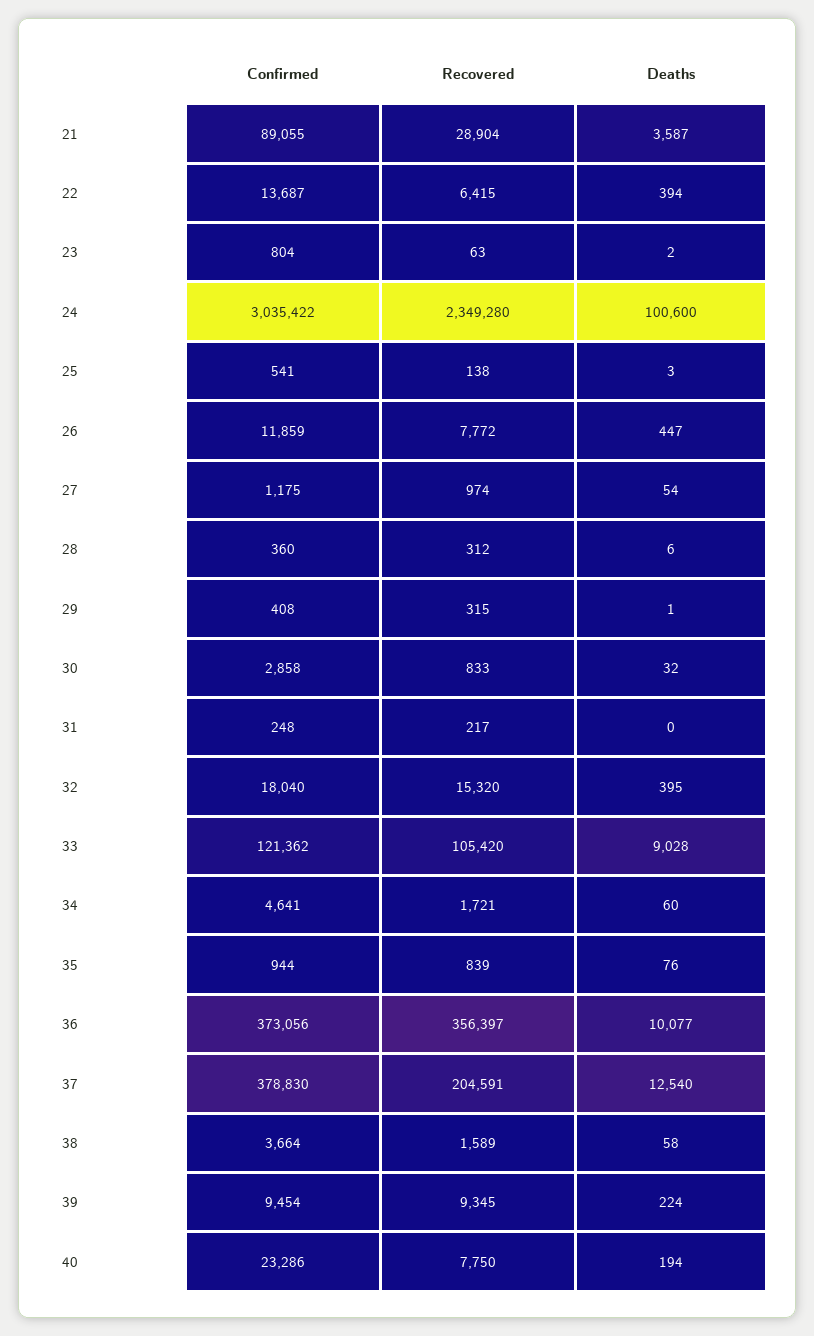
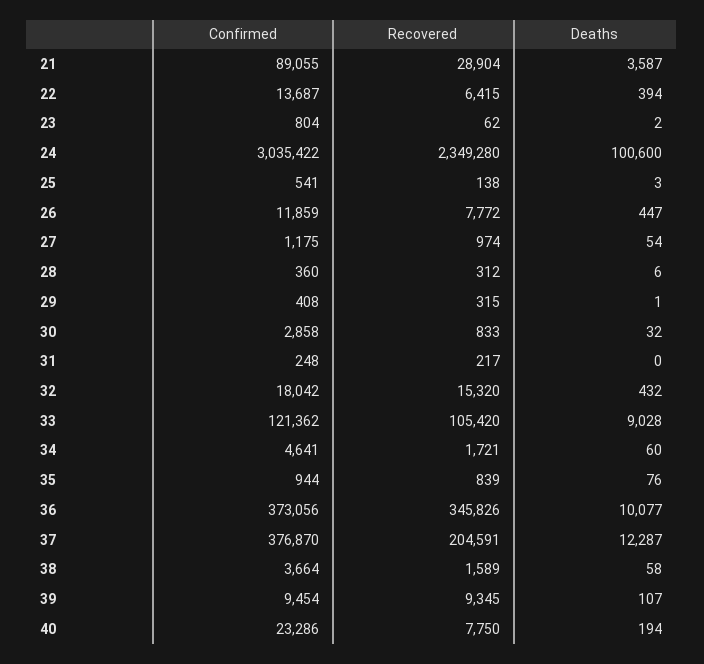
Recovered, 23: 63 -> 62
Confirmed, 32: 18040 -> 18042
Deaths, 32: 395 -> 432
Recovered, 36: 356397 -> 345826
Confirmed, 37: 378830 -> 376870
Deaths, 37: 12540 -> 12287
Deaths, 39: 224 -> 107

